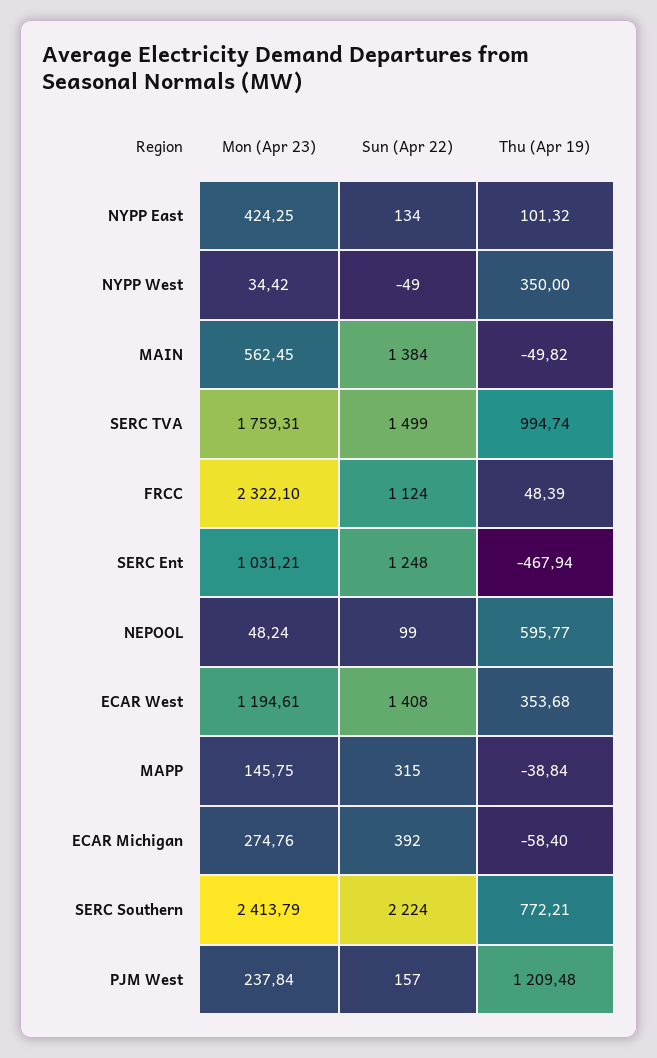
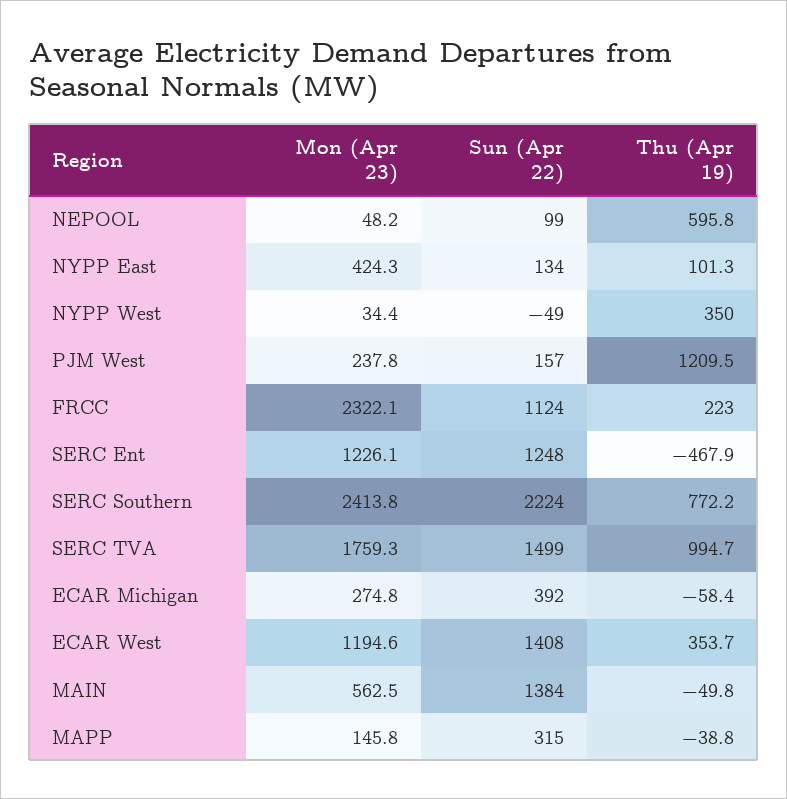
Thu (Apr 19), FRCC: 48.39 -> 223
Mon (Apr 23), SERC Ent: 1031.21 -> 1226.1

